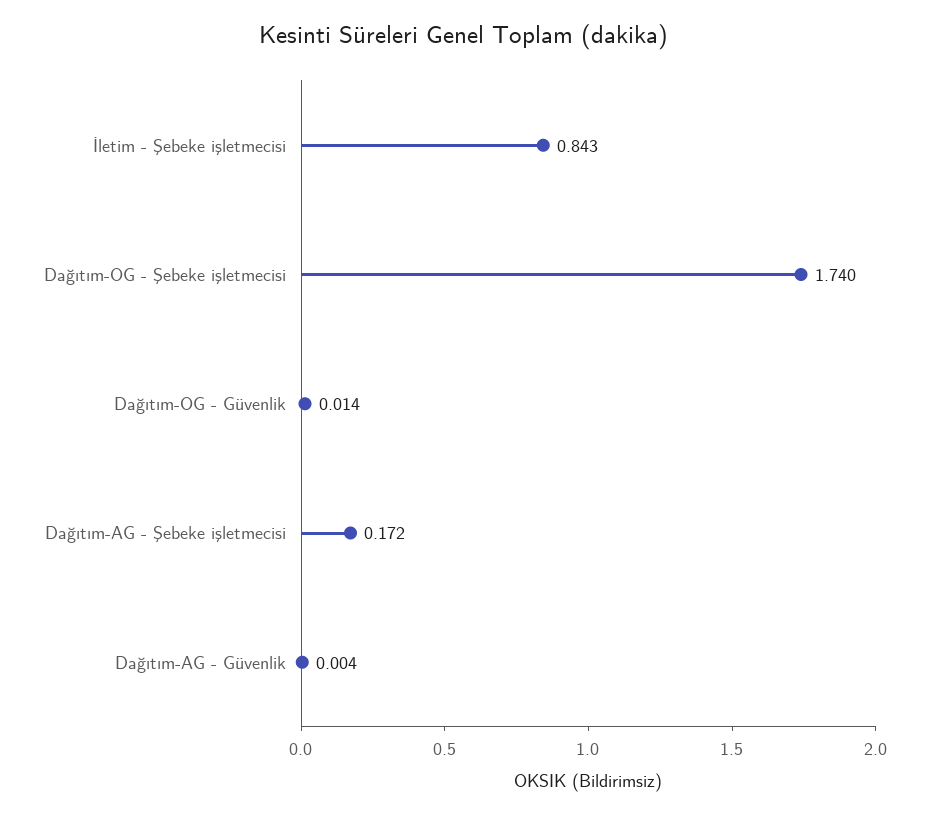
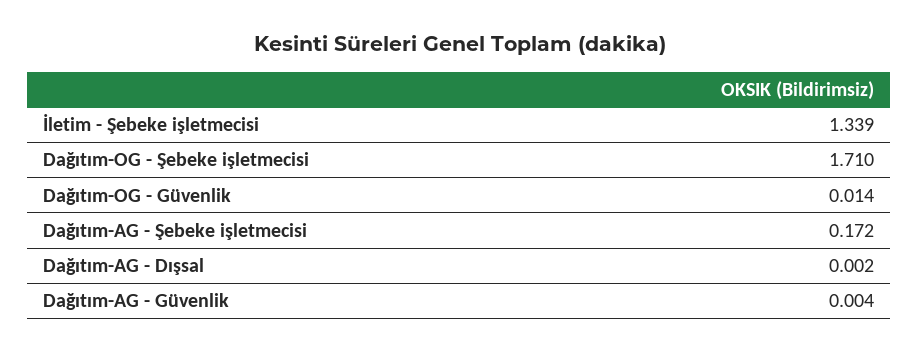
İletim - Şebeke işletmecisi: 0.843 -> 1.339
Dağıtım-OG - Şebeke işletmecisi: 1.74 -> 1.71
Dağıtım-AG - Dışsal: none -> 0.002

